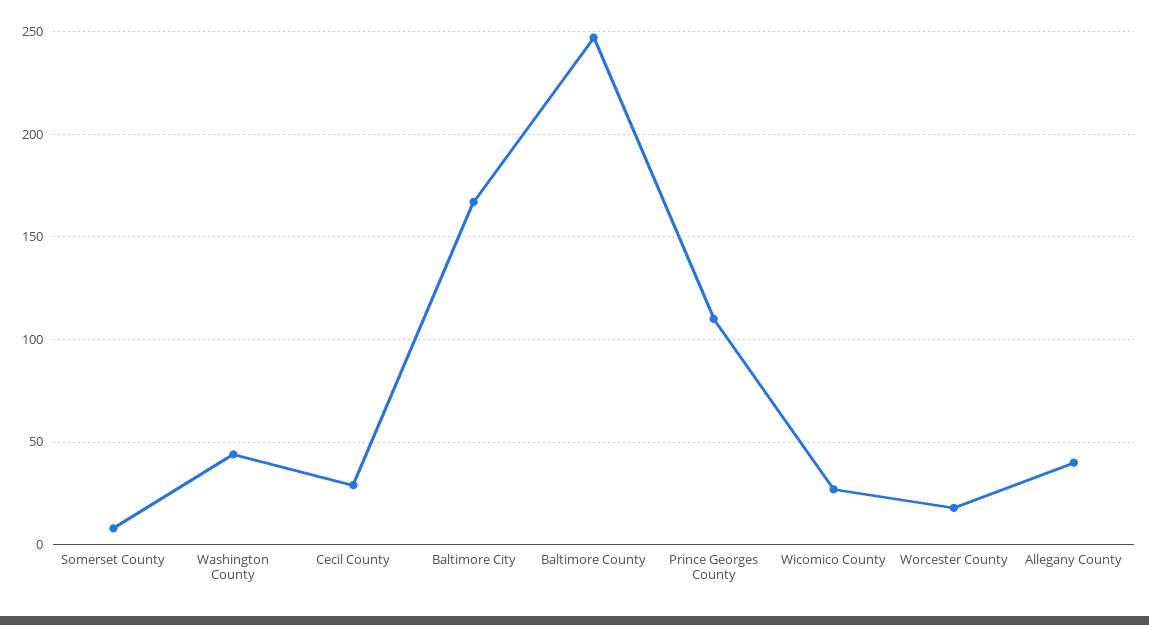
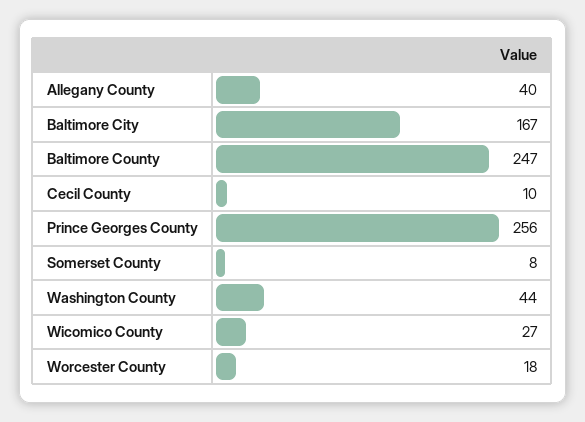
Cecil County: 30 -> 10
Prince Georges County: 110 -> 256

